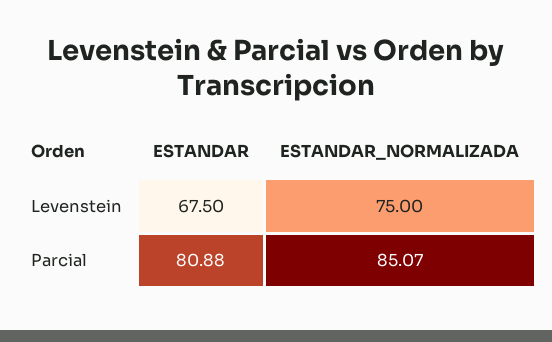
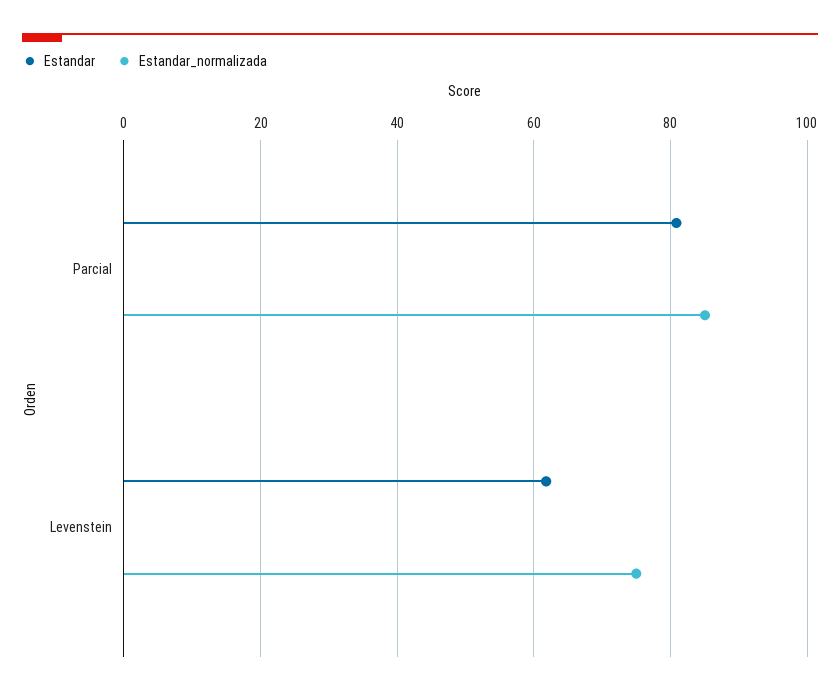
ESTANDAR, Levenstein: 67.5 -> 62

